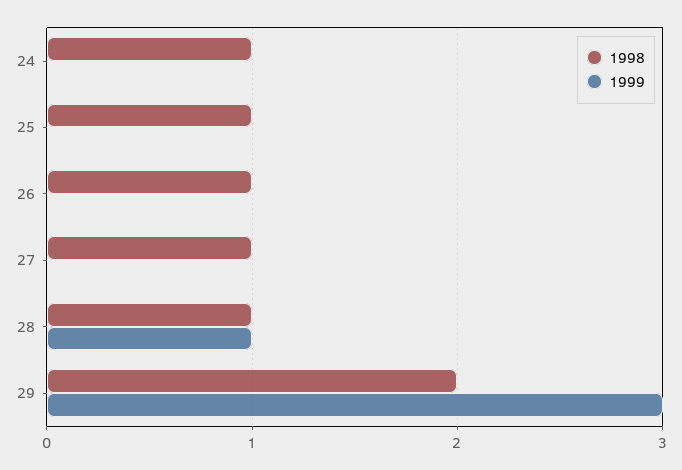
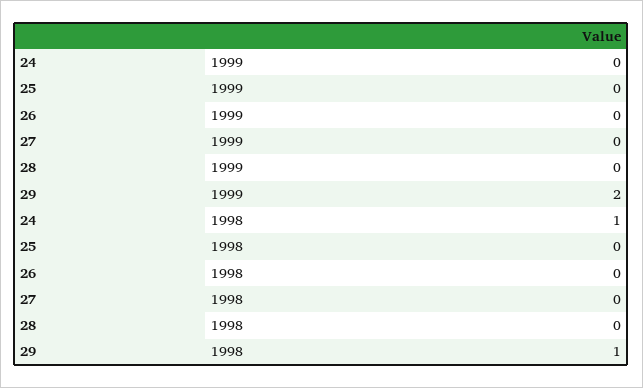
1998, 25: 1 -> 0
1998, 26: 1 -> 0
1998, 27: 1 -> 0
1998, 28: 1 -> 0
1999, 28: 1 -> 0
1998, 29: 2 -> 1
1999, 29: 3 -> 2

